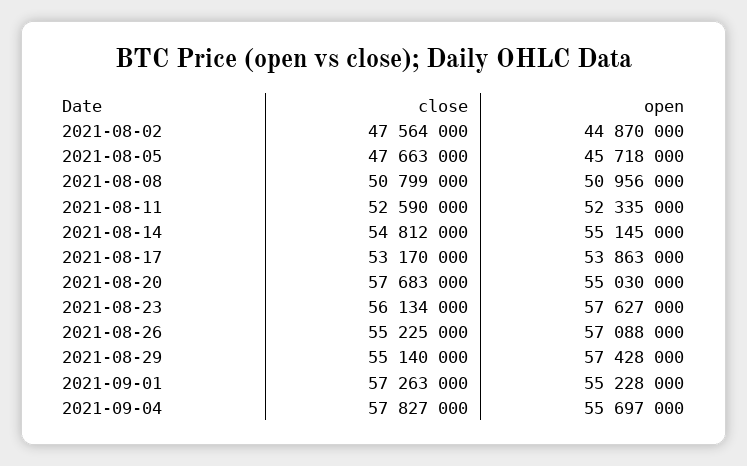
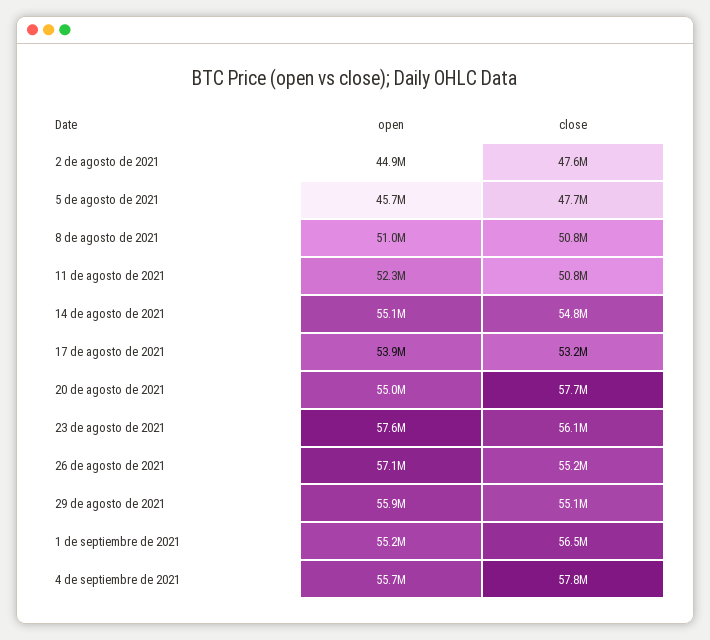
close, 2021-08-11: 52590000 -> 50800000
open, 2021-08-29: 57428000 -> 55900000
close, 2021-09-01: 57263000 -> 56500000

